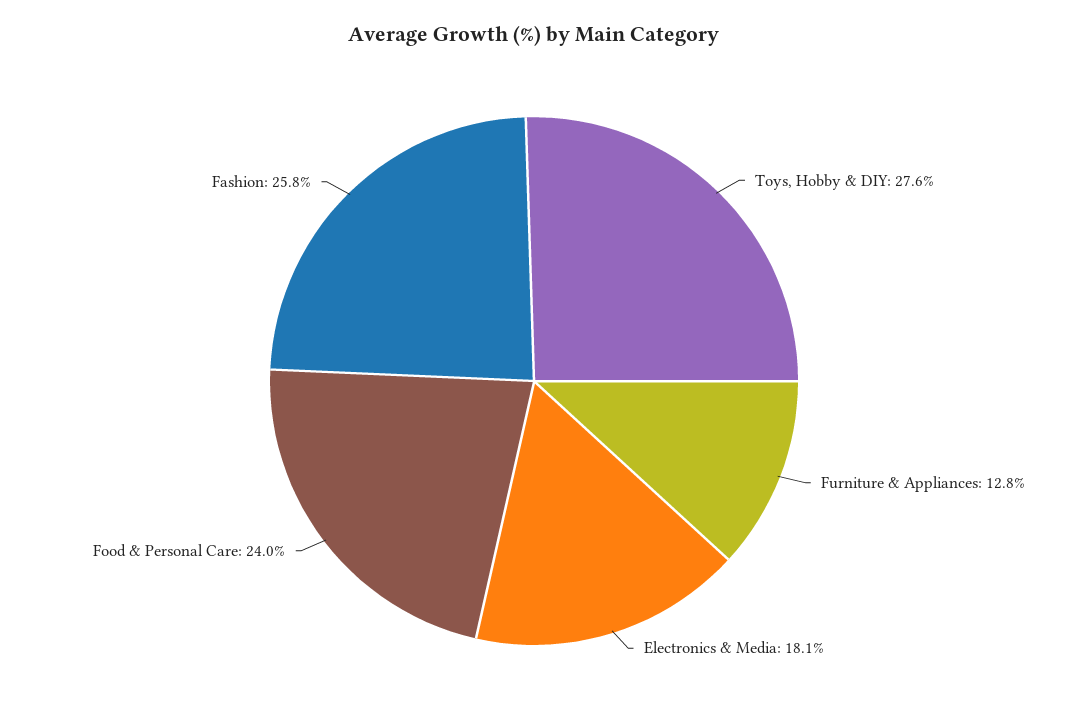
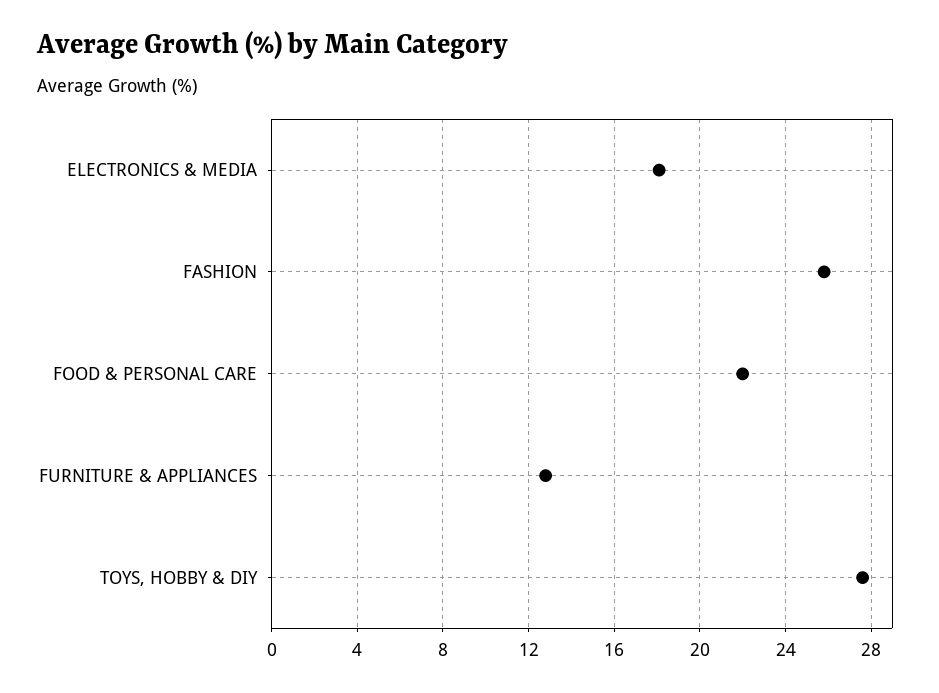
Food & Personal Care: 24 -> 22

